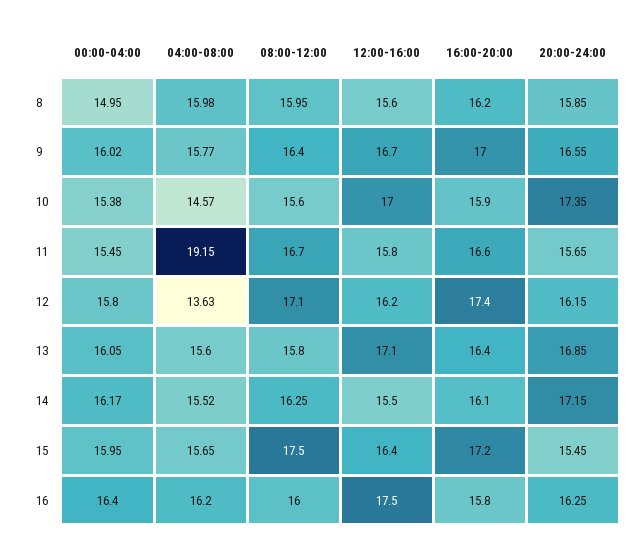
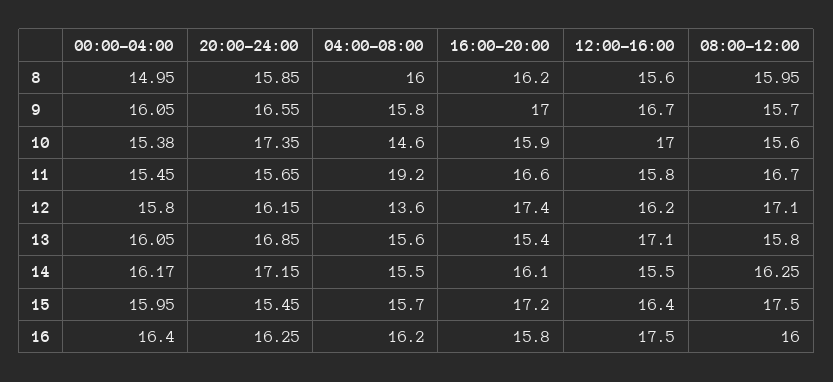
00:00-04:00, 9: 16.02 -> 16.05
08:00-12:00, 9: 16.4 -> 15.7
16:00-20:00, 13: 16.4 -> 15.4

